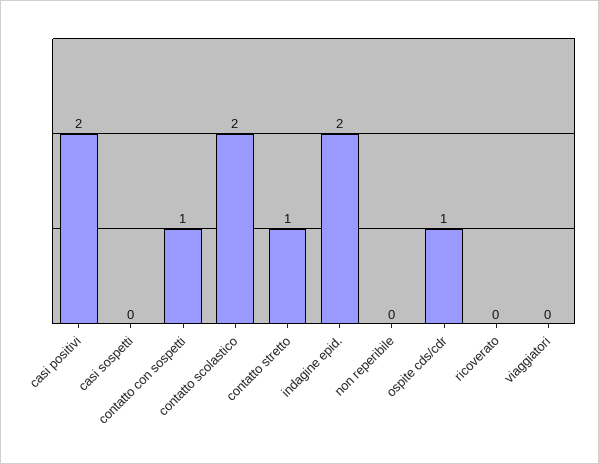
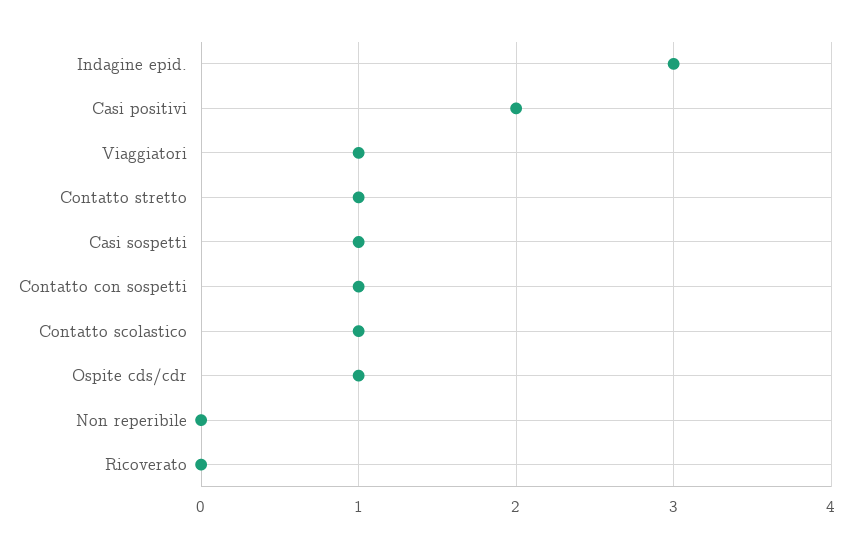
casi sospetti: 0 -> 1
contatto scolastico: 2 -> 1
indagine epid.: 2 -> 3
viaggiatori: 0 -> 1

